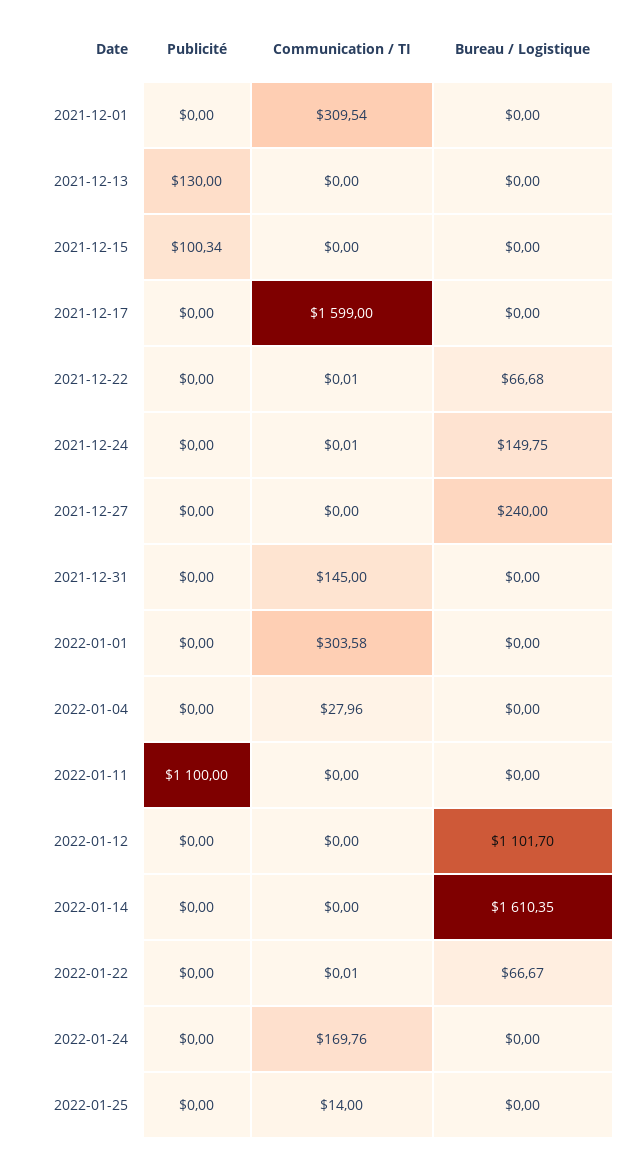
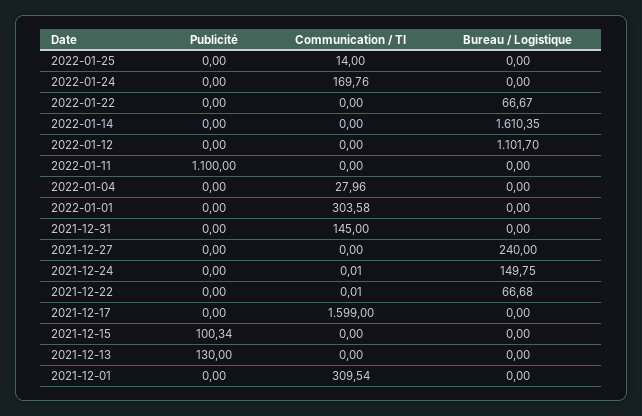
Communication / TI, 2022-01-22: 0.01 -> 0

